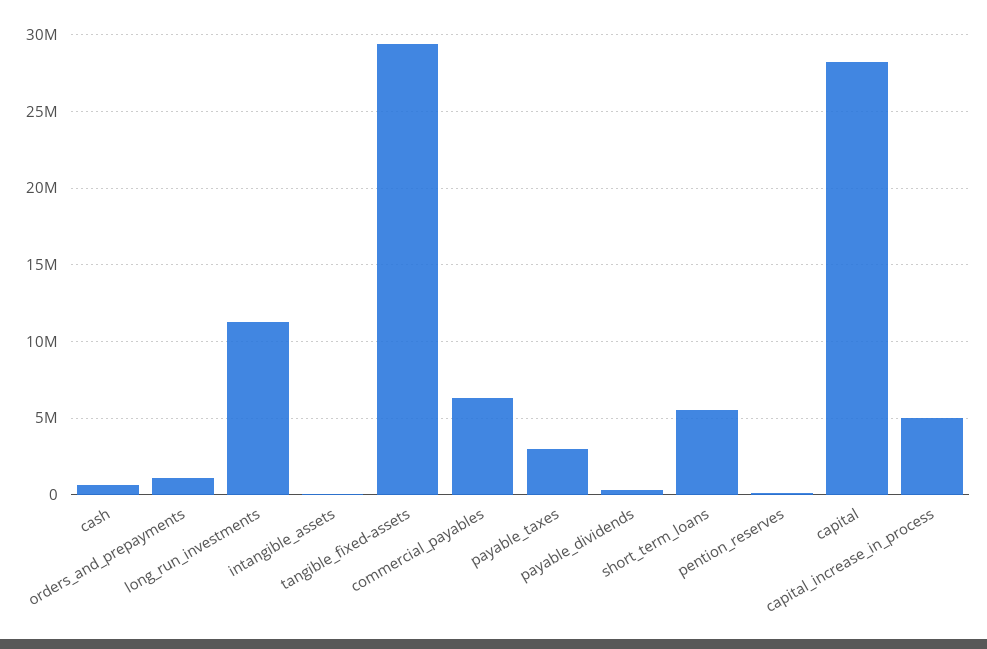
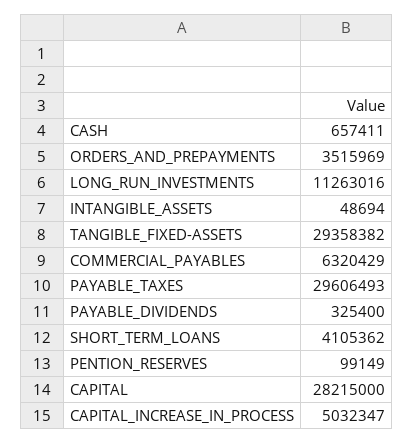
orders_and_prepayments: 1000000 -> 3515969
payable_taxes: 3000000 -> 29606493
short_term_loans: 5500000 -> 4105362

